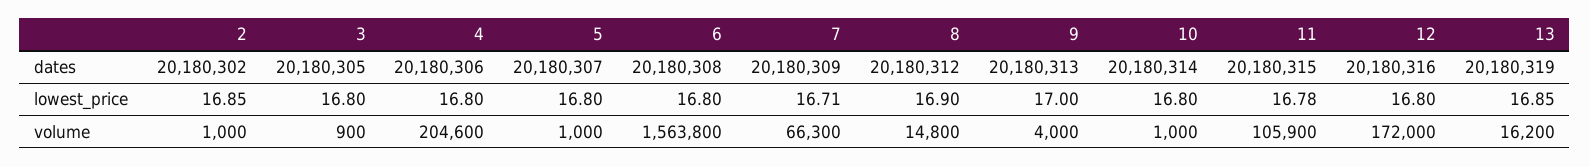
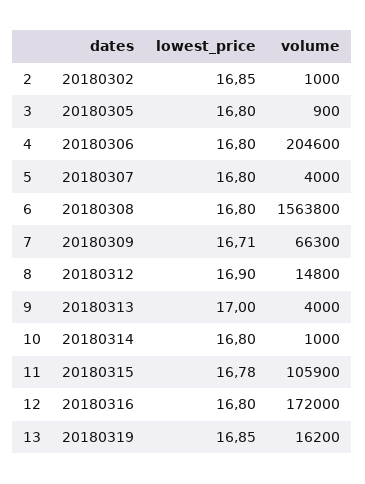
5, volume: 1000 -> 4000

